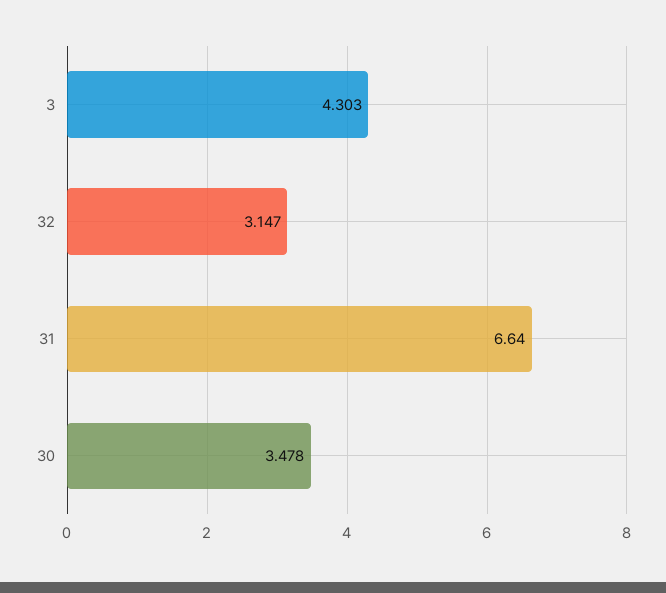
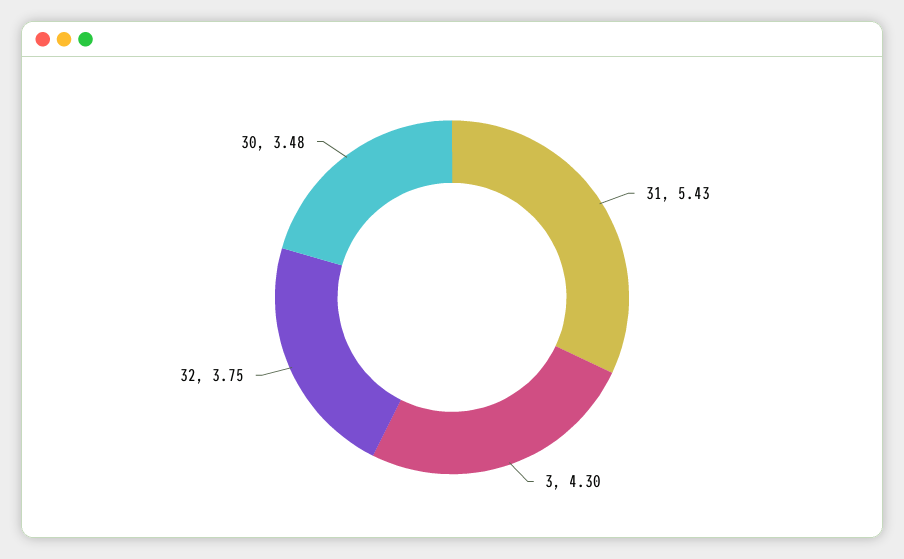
32: 3.147 -> 3.75
31: 6.64 -> 5.43

